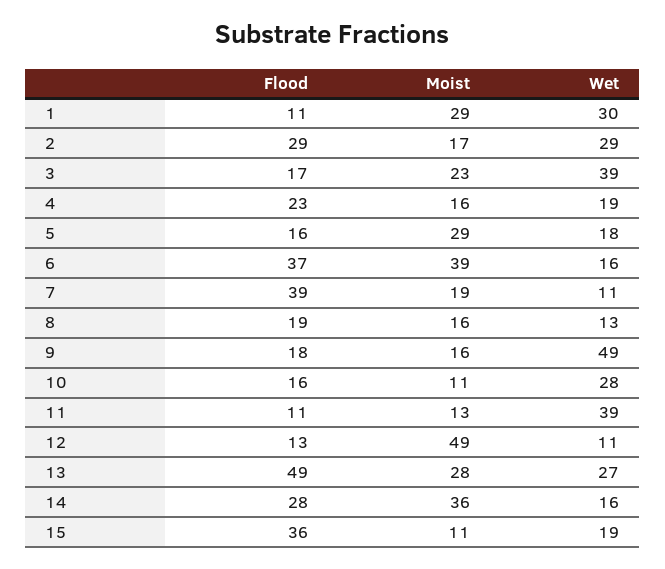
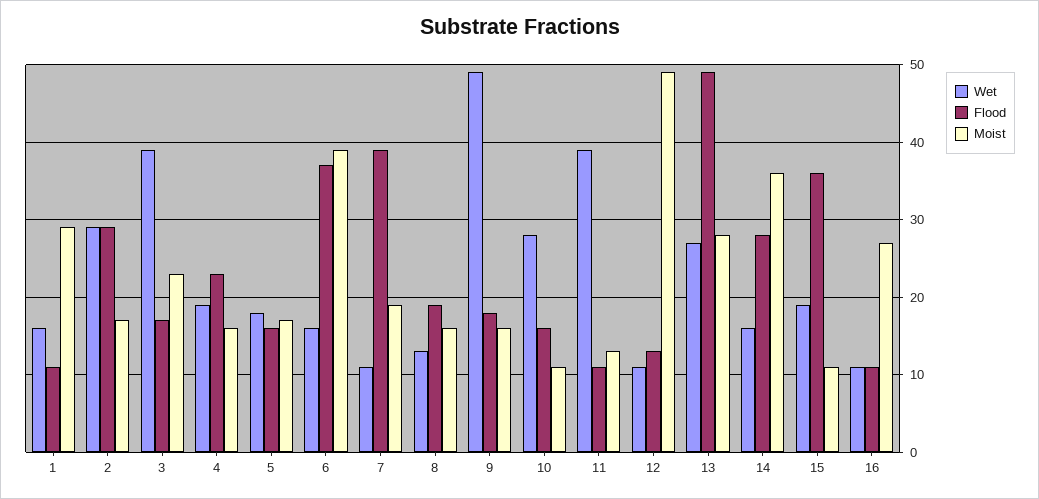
Wet, 1: 30 -> 16
Moist, 5: 29 -> 17
Wet, 16: none -> 11
Flood, 16: none -> 11
Moist, 16: none -> 27

